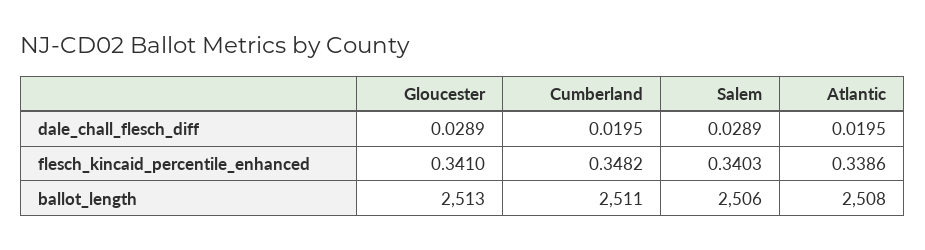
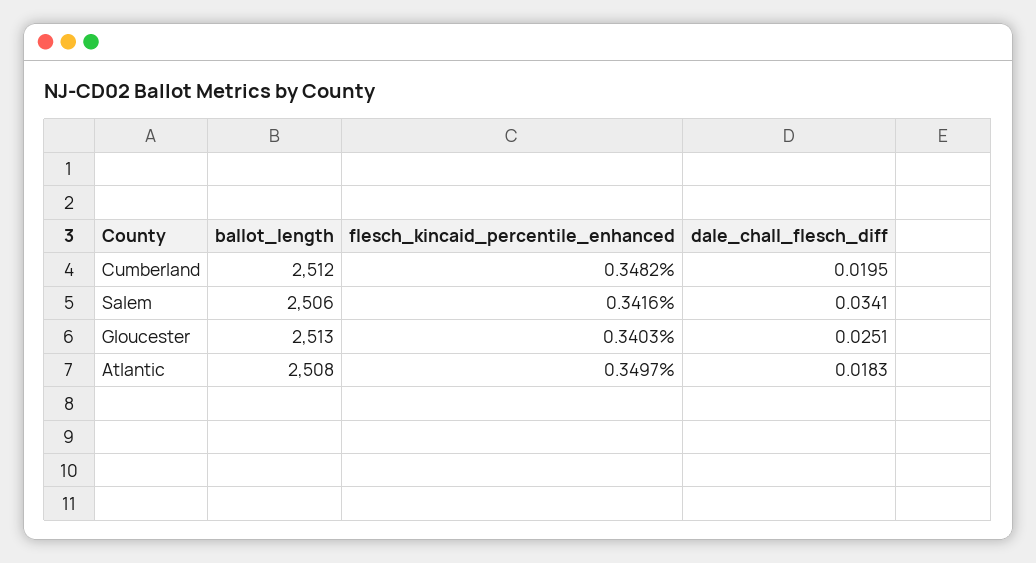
Gloucester, dale_chall_flesch_diff: 0.0289 -> 0.0251
Salem, dale_chall_flesch_diff: 0.0289 -> 0.0341
Atlantic, dale_chall_flesch_diff: 0.0195 -> 0.0183
Gloucester, flesch_kincaid_percentile_enhanced: 0.341 -> 0.3403
Salem, flesch_kincaid_percentile_enhanced: 0.3403 -> 0.3416
Atlantic, flesch_kincaid_percentile_enhanced: 0.3386 -> 0.3497
Cumberland, ballot_length: 2511 -> 2512

